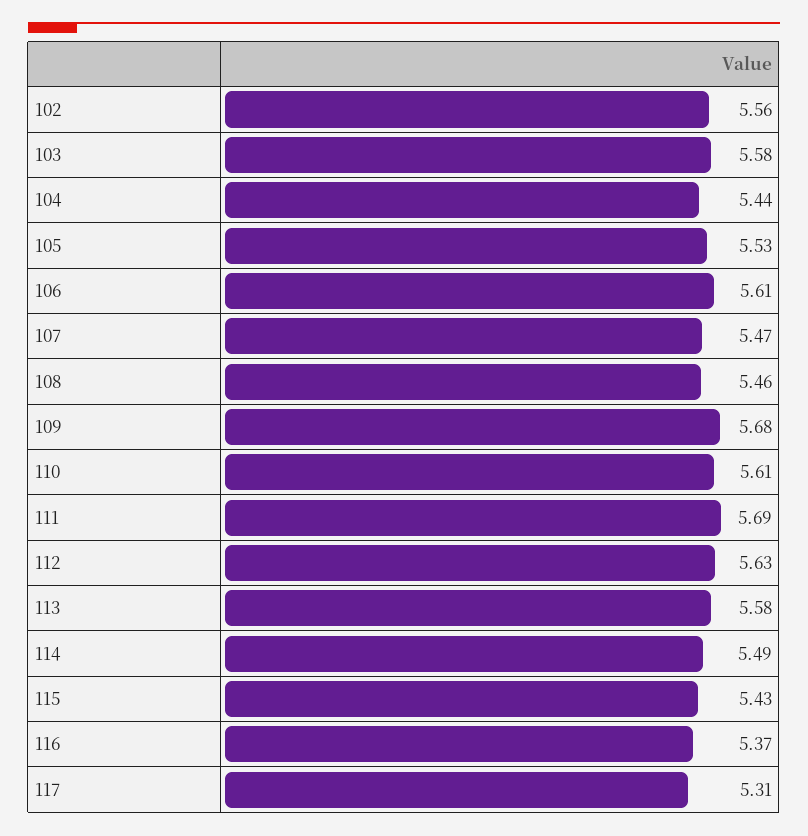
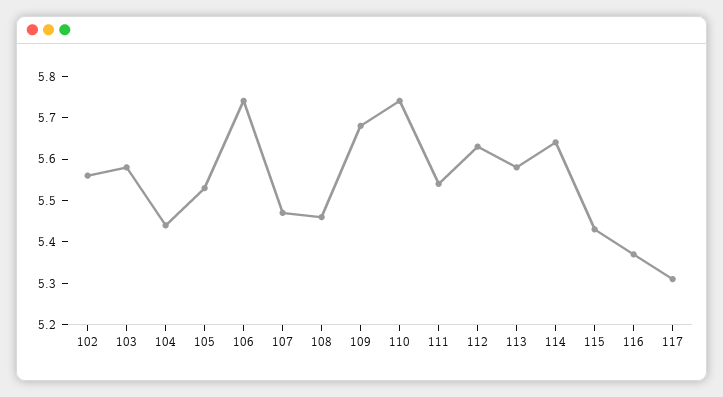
106: 5.61 -> 5.75
110: 5.61 -> 5.75
111: 5.69 -> 5.55
114: 5.49 -> 5.65

